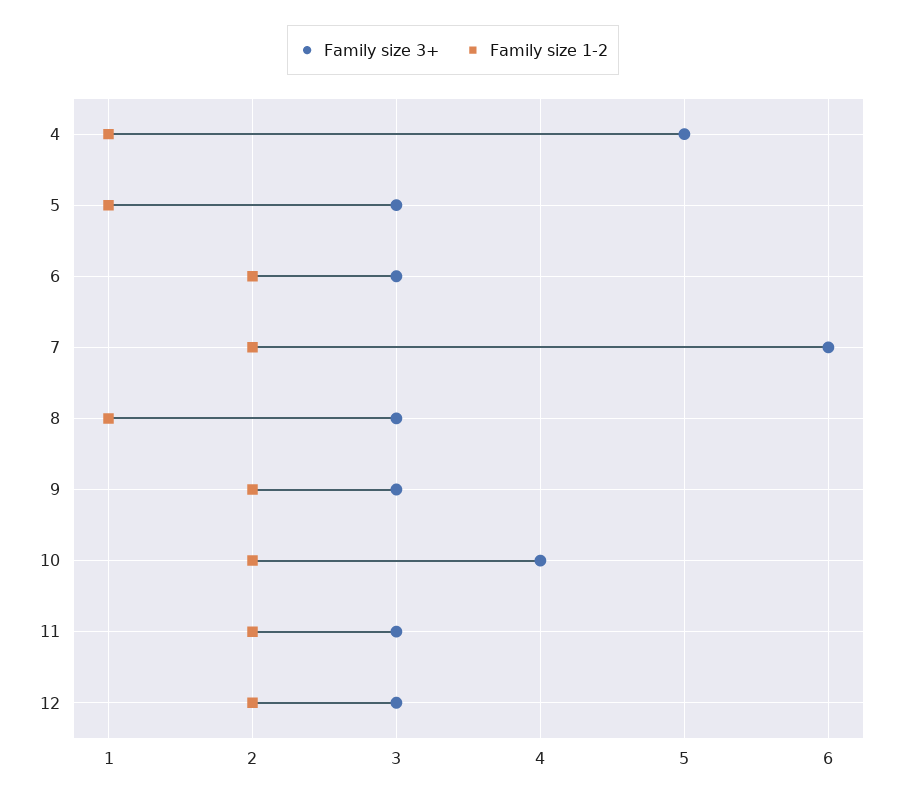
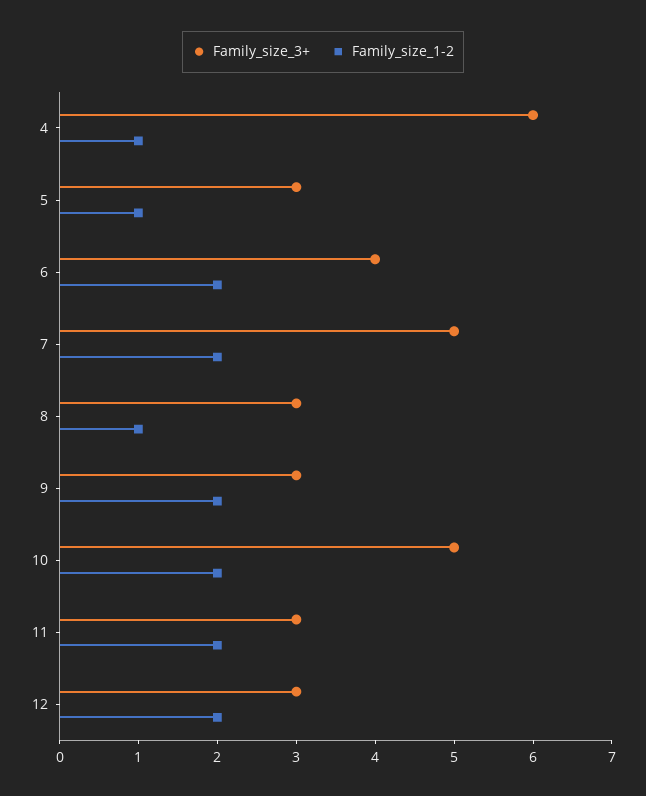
Family size 3+, 4: 5 -> 6
Family size 3+, 6: 3 -> 4
Family size 3+, 7: 6 -> 5
Family size 3+, 10: 4 -> 5

